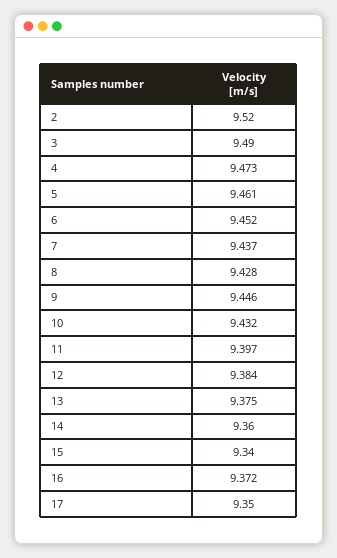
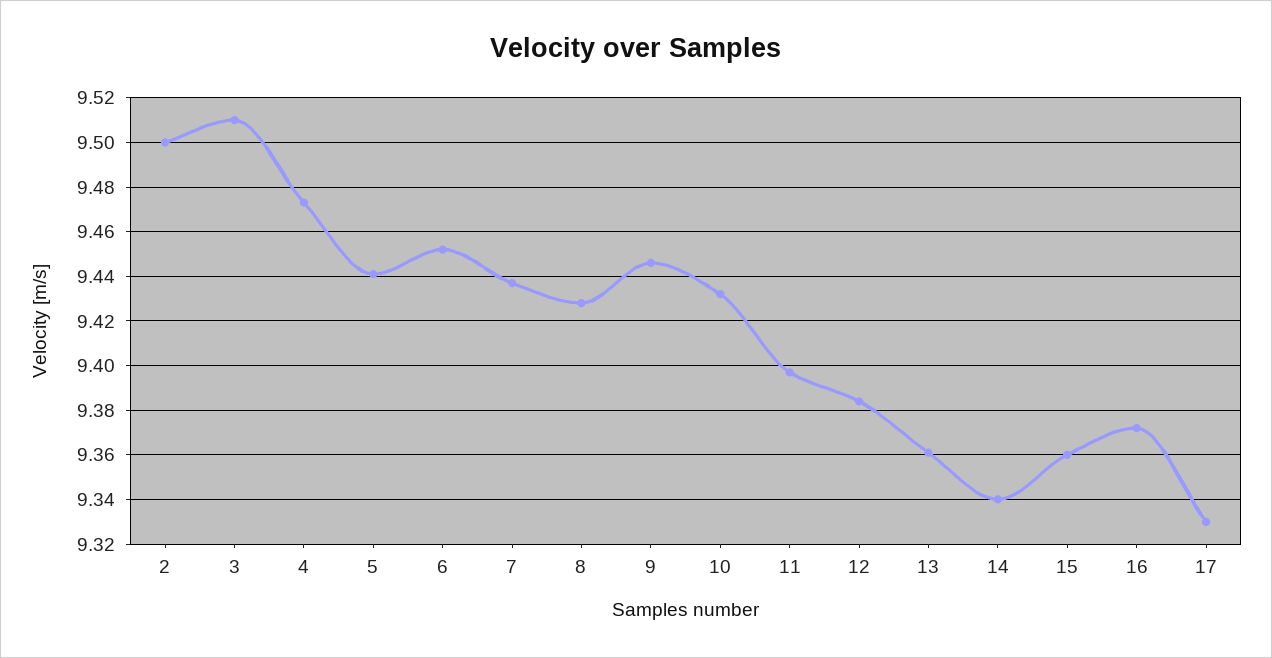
2: 9.52 -> 9.5
3: 9.49 -> 9.51
5: 9.461 -> 9.44
13: 9.375 -> 9.36
14: 9.36 -> 9.34
15: 9.34 -> 9.36
17: 9.35 -> 9.33

